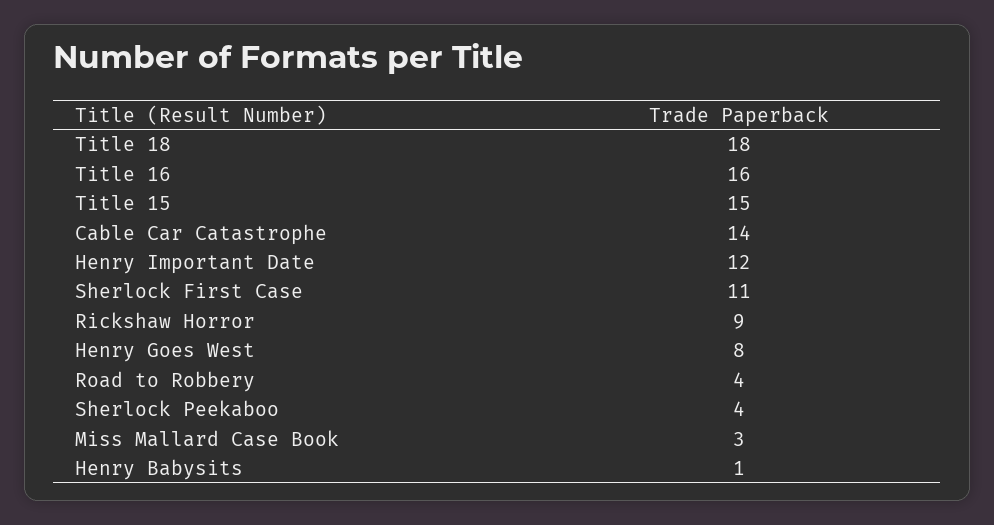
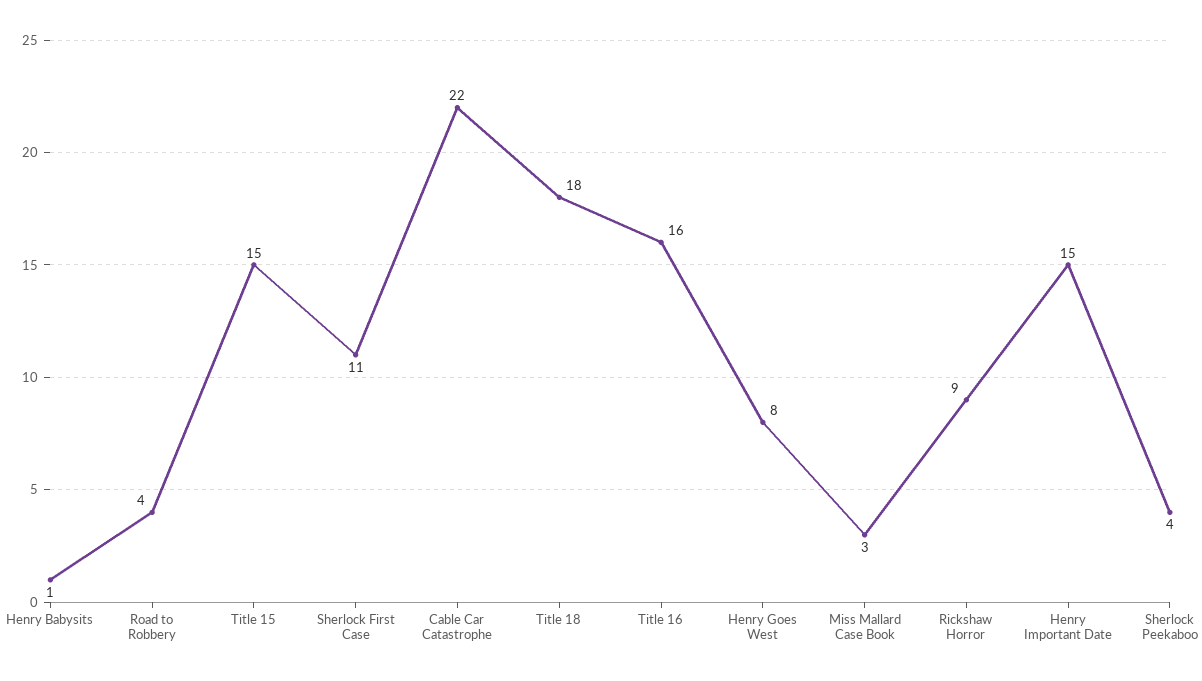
Cable Car Catastrophe: 14 -> 22
Henry Important Date: 12 -> 15

